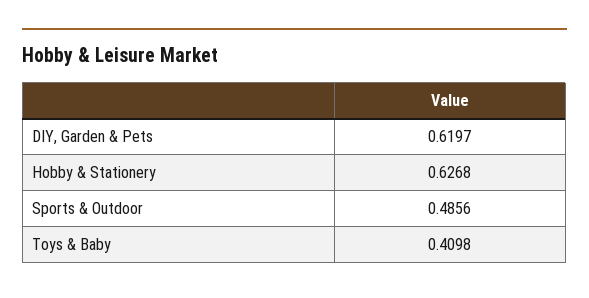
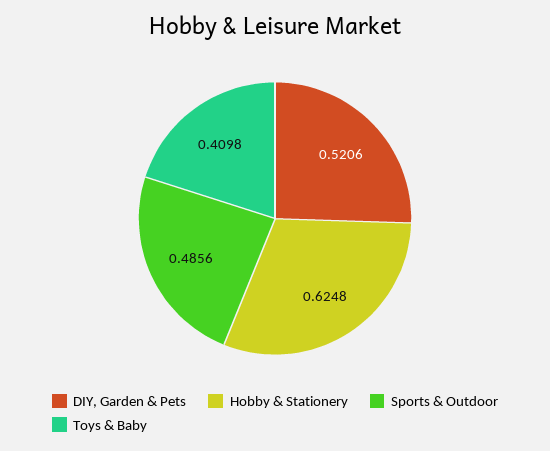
DIY, Garden & Pets: 0.6197 -> 0.5206
Hobby & Stationery: 0.6268 -> 0.6248

